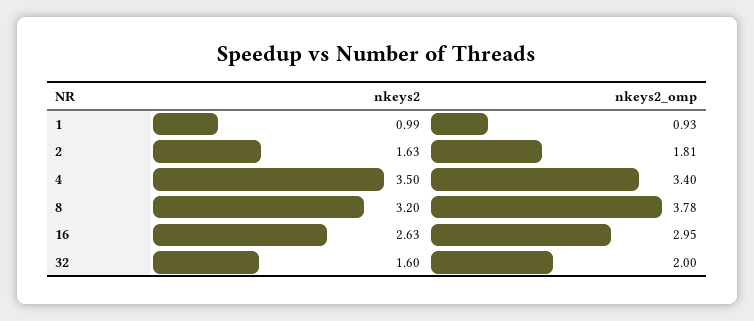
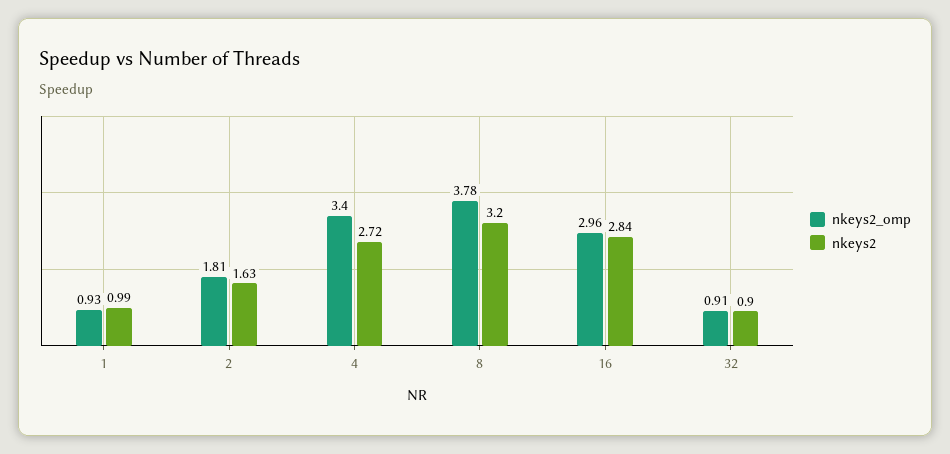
nkeys2, 4: 3.5 -> 2.72
nkeys2, 16: 2.63 -> 2.84
nkeys2_omp, 16: 2.95 -> 2.96
nkeys2, 32: 1.6 -> 0.9
nkeys2_omp, 32: 2 -> 0.91

